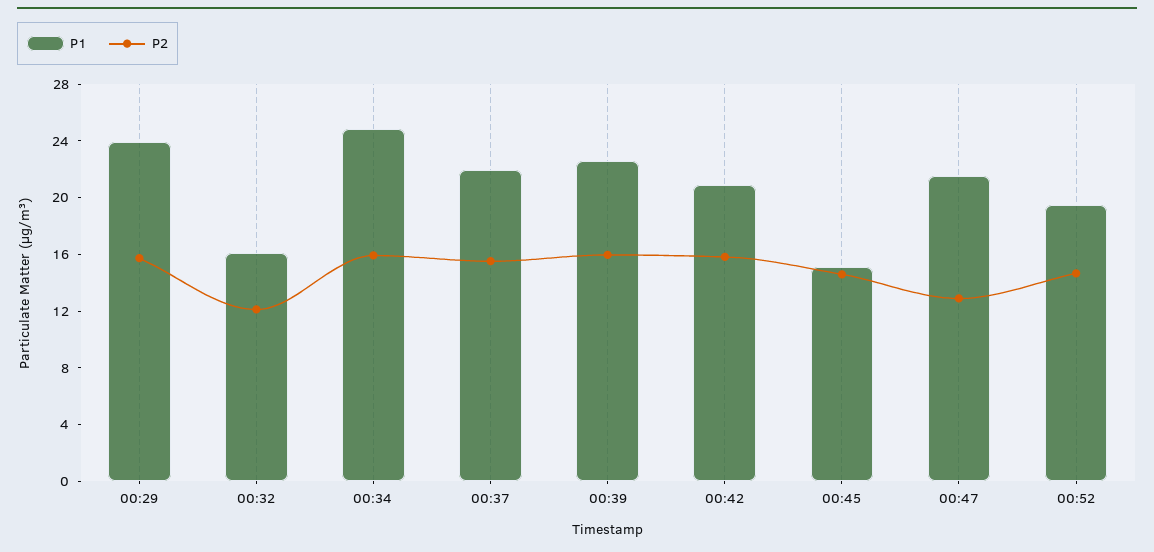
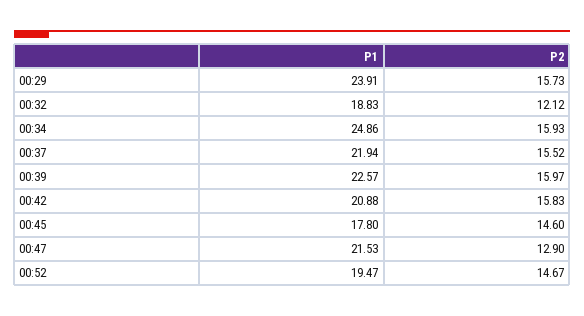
P1, 00:32: 16 -> 18.83
P1, 00:45: 15 -> 17.8

